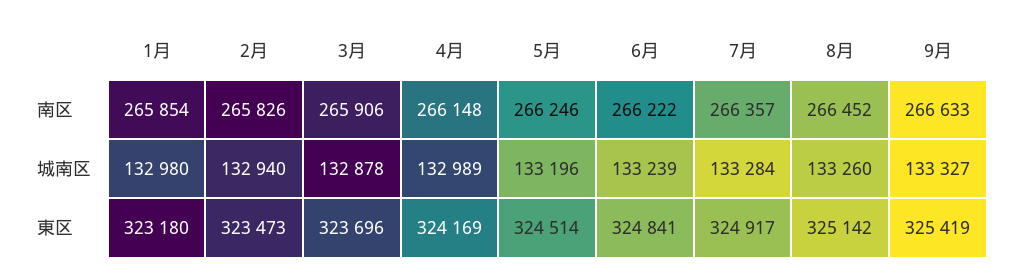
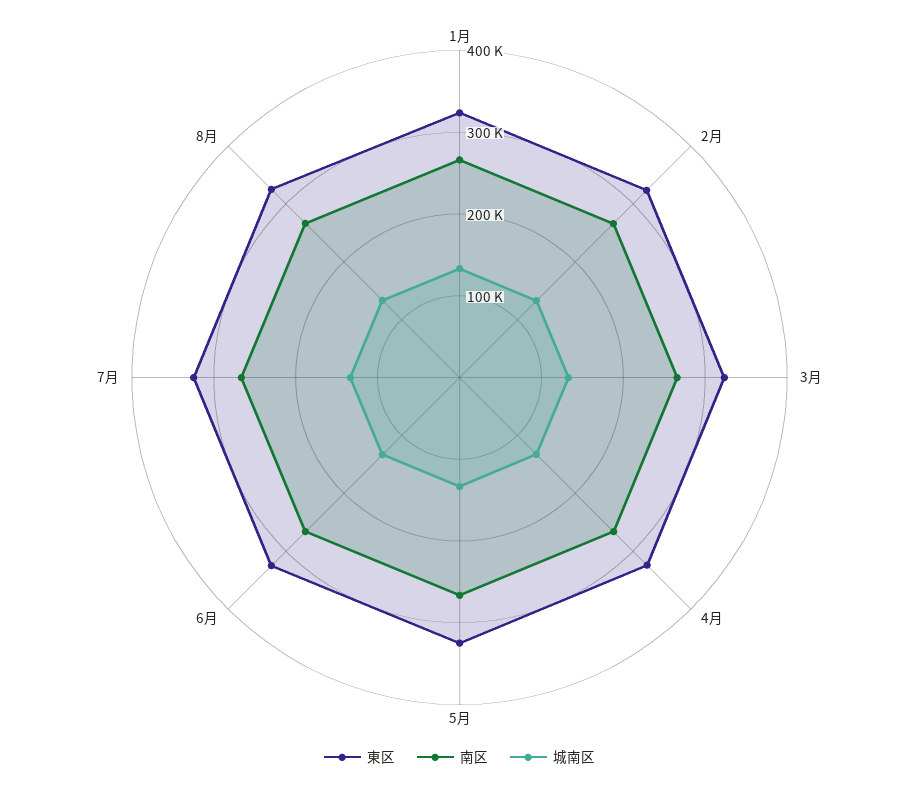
南区, 9月: 266633 -> none
城南区, 9月: 133327 -> none
東区, 9月: 325419 -> none

